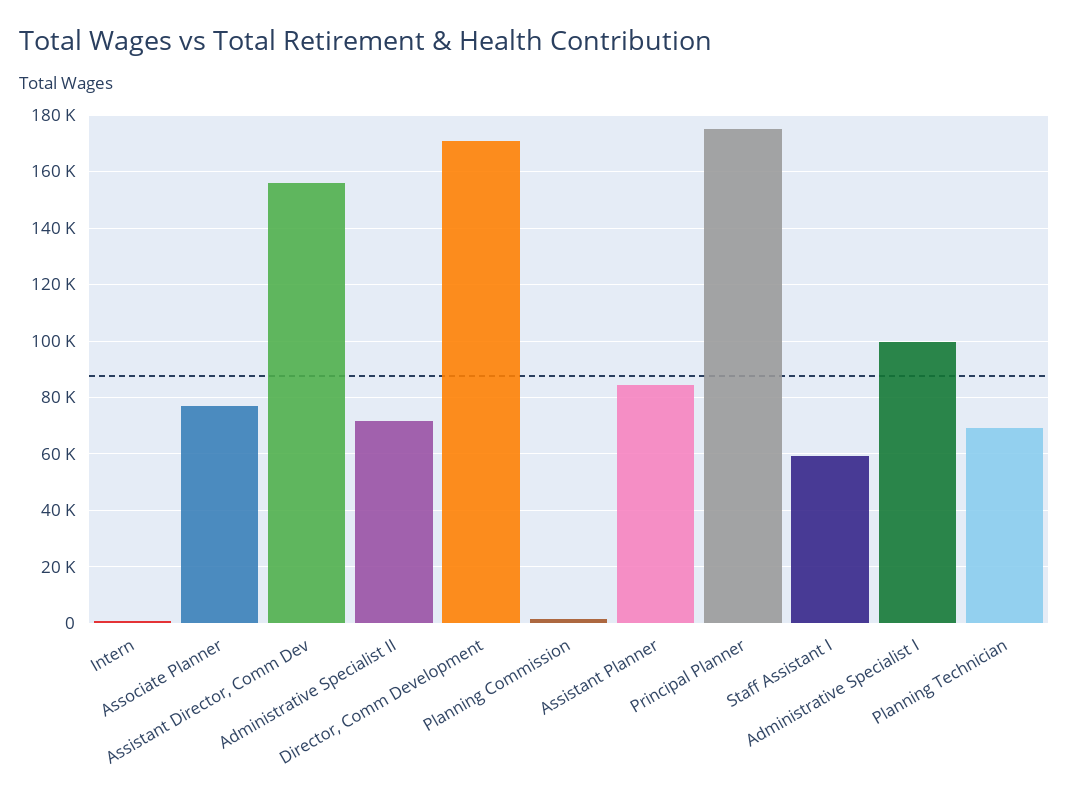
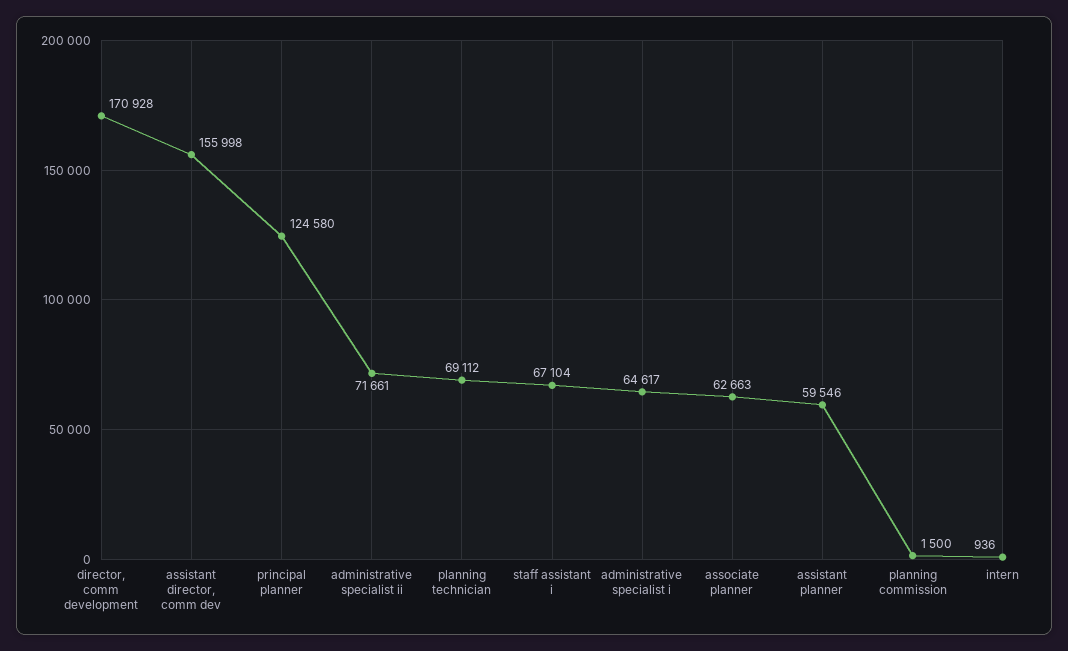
Associate Planner: 77500 -> 62663
Assistant Planner: 85000 -> 59546
Principal Planner: 175000 -> 124580
Staff Assistant I: 60000 -> 67104
Administrative Specialist I: 100000 -> 64617

